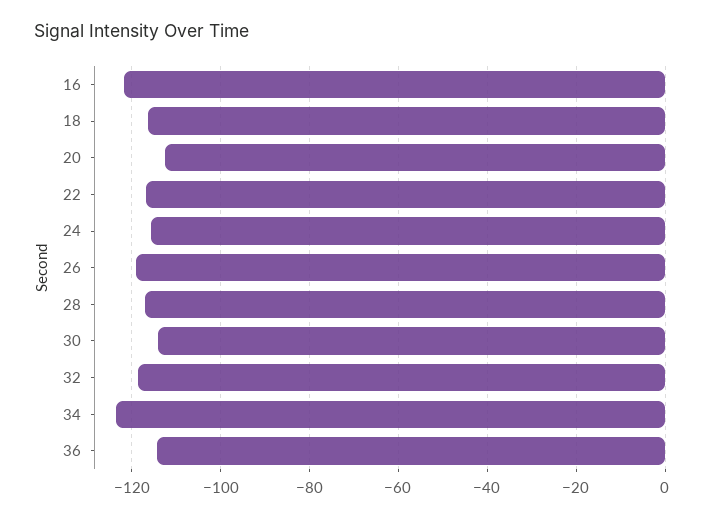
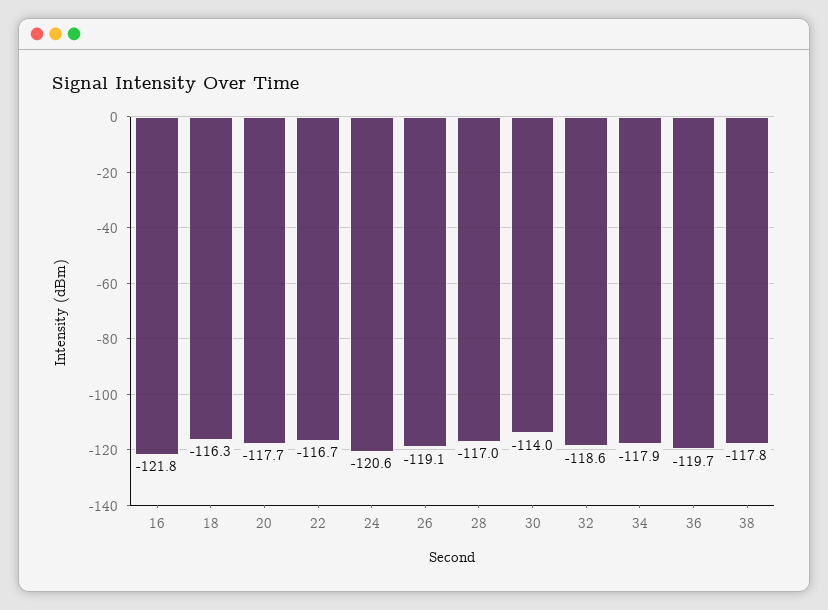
20: -112 -> -117.7
24: -116 -> -120.6
34: -124 -> -117.9
36: -114 -> -119.7
38: none -> -117.8

